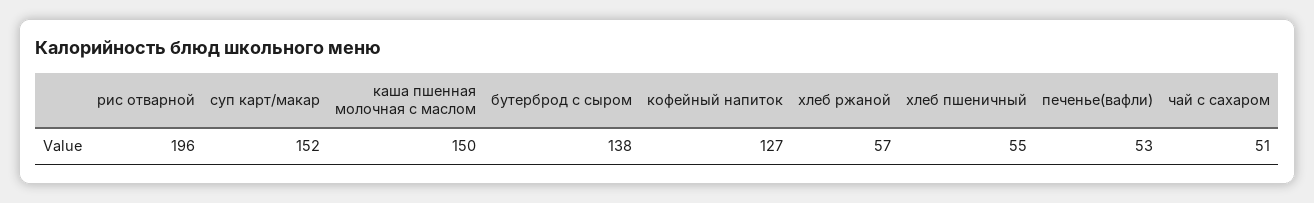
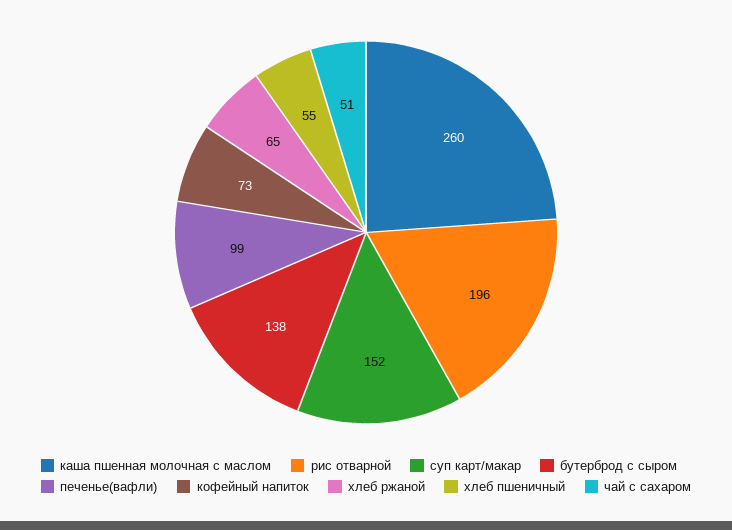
каша пшенная молочная с маслом: 150 -> 260
кофейный напиток: 127 -> 73
хлеб ржаной: 57 -> 65
печенье(вафли): 53 -> 99

